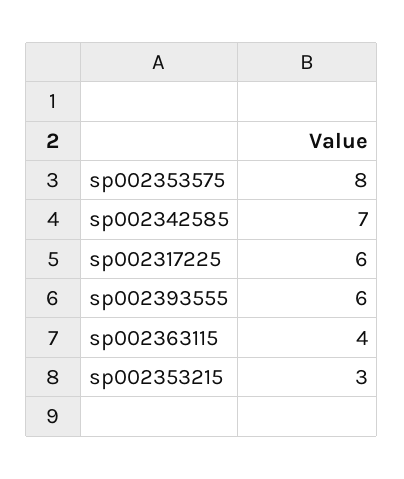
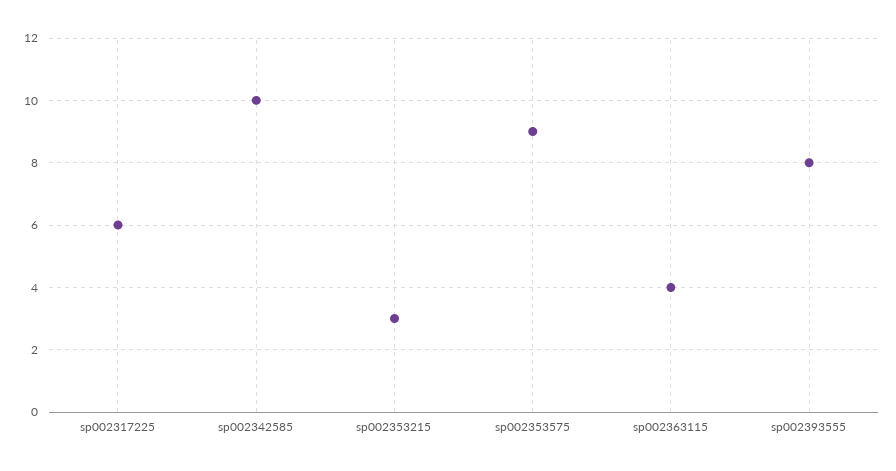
sp002353575: 8 -> 9
sp002342585: 7 -> 10
sp002393555: 6 -> 8

